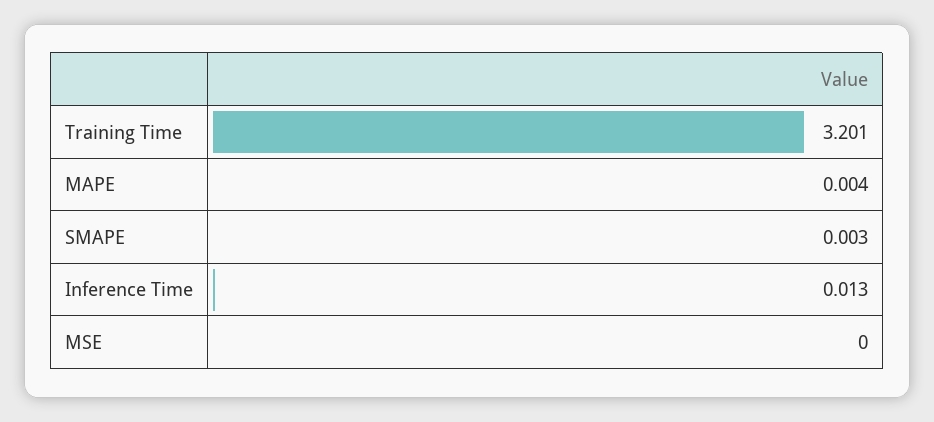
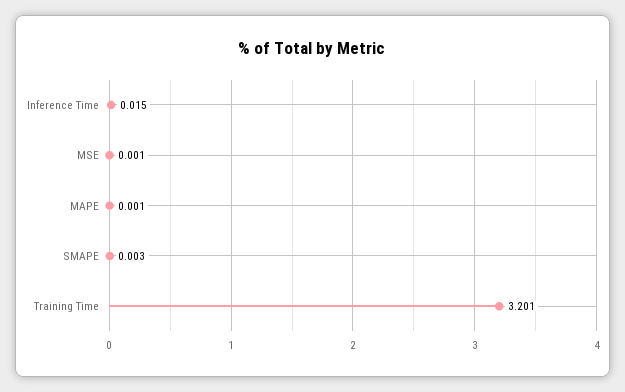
MAPE: 0.004 -> 0.001
Inference Time: 0.013 -> 0.015
MSE: 0 -> 0.001

